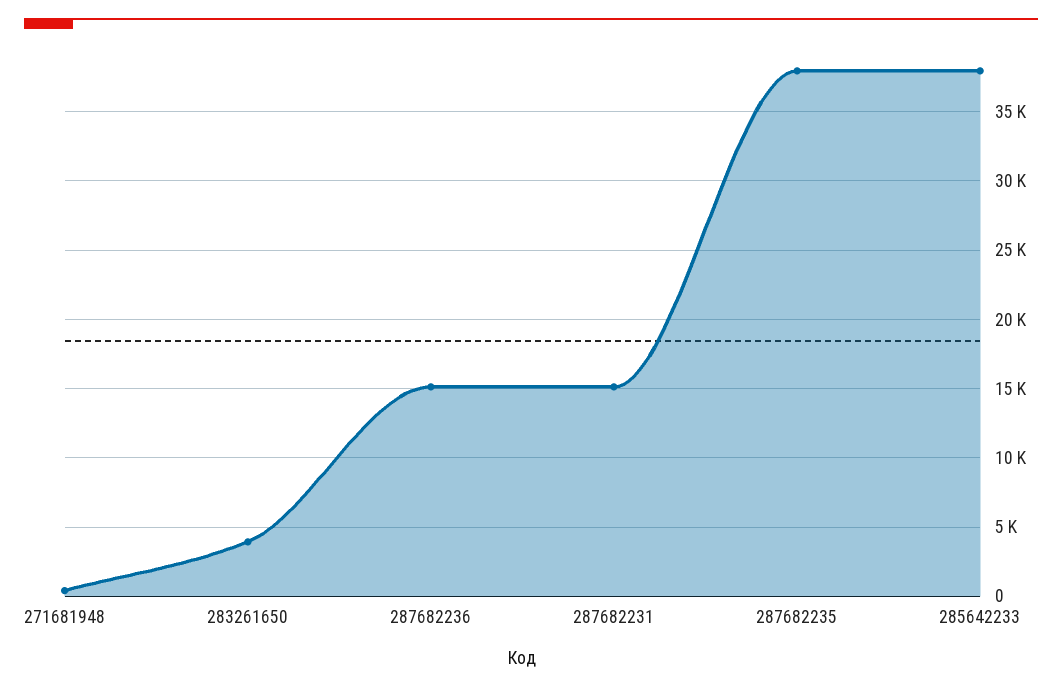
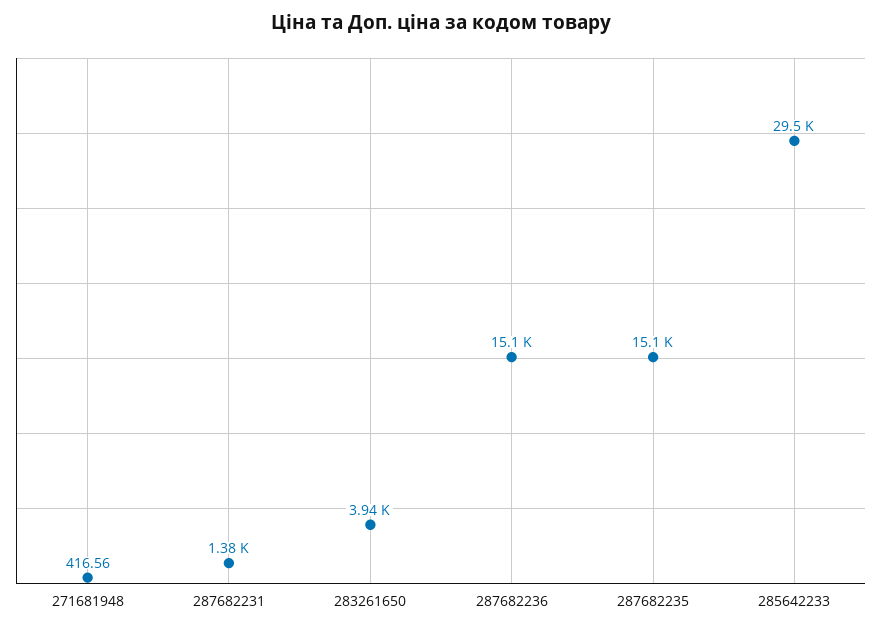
287682231: 15000 -> 1380
287682235: 38000 -> 15100
285642233: 38000 -> 29500

